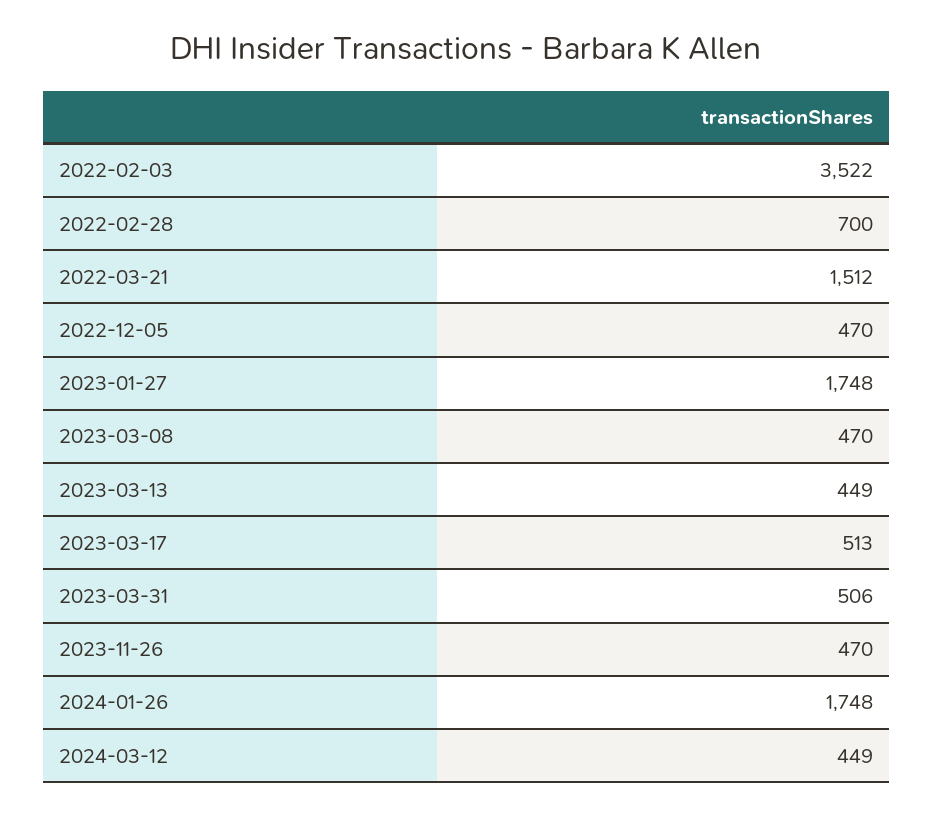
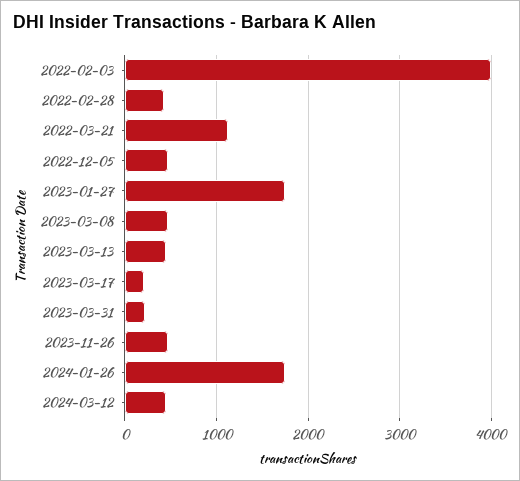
2022-02-03: 3522 -> 4000
2022-02-28: 700 -> 400
2022-03-21: 1512 -> 1100
2023-03-17: 513 -> 200
2023-03-31: 506 -> 200

